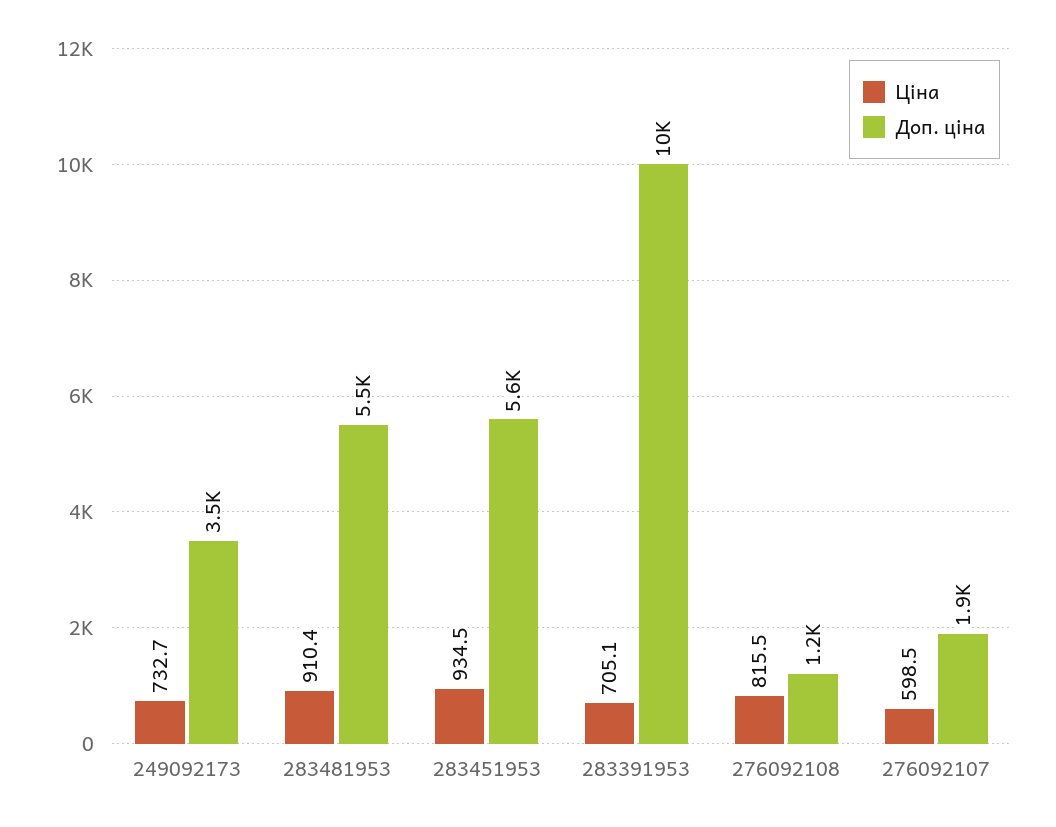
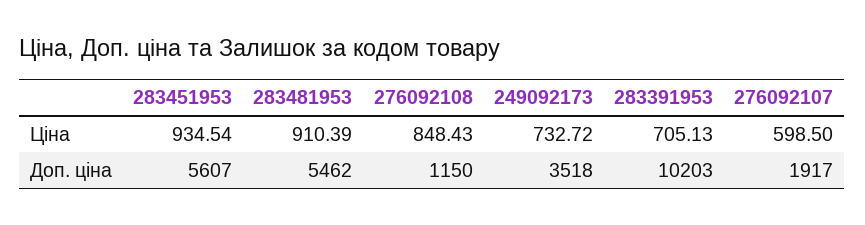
Ціна, 276092108: 815.5 -> 848.43

